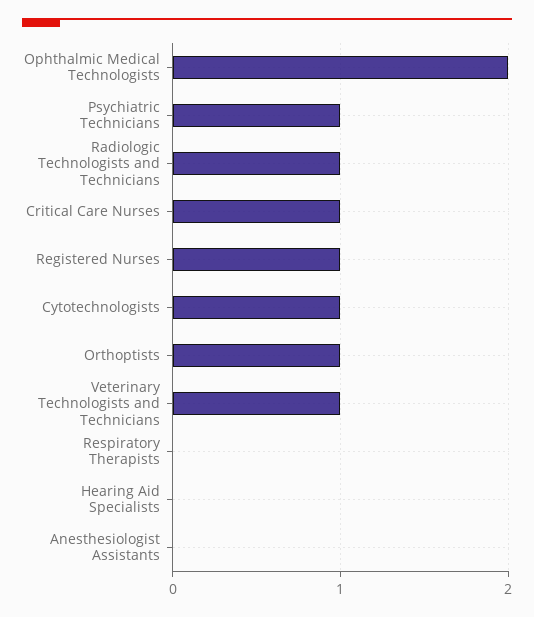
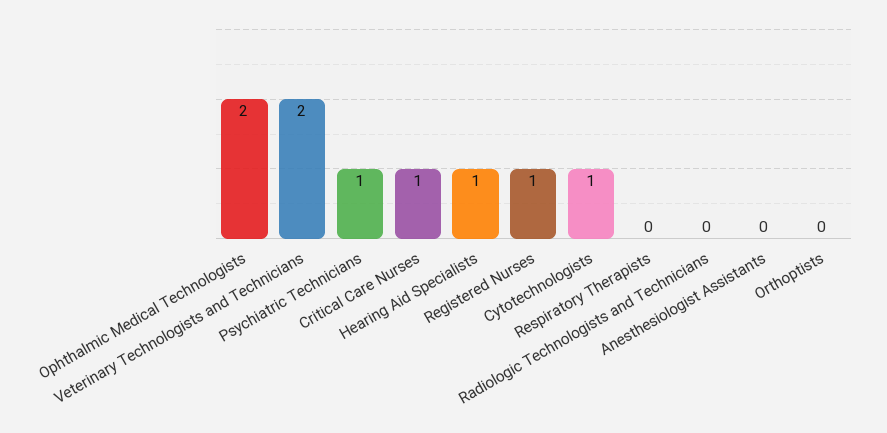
Radiologic Technologists and Technicians: 1 -> 0
Orthoptists: 1 -> 0
Veterinary Technologists and Technicians: 1 -> 2
Hearing Aid Specialists: 0 -> 1

